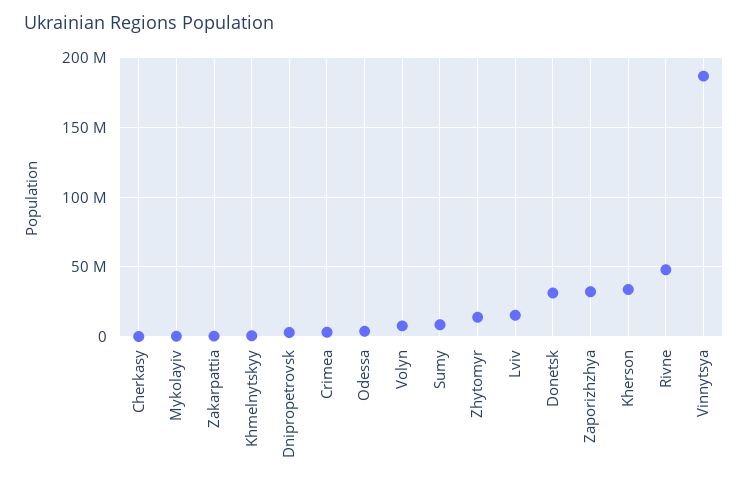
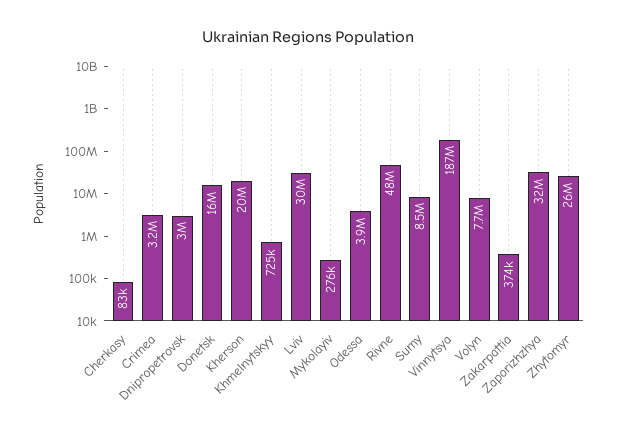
Zhytomyr: 15000000 -> 26000000
Lviv: 15000000 -> 30000000
Donetsk: 30000000 -> 16000000
Kherson: 35000000 -> 20000000

